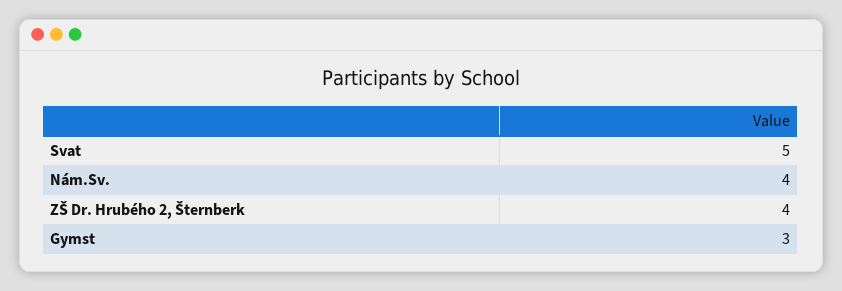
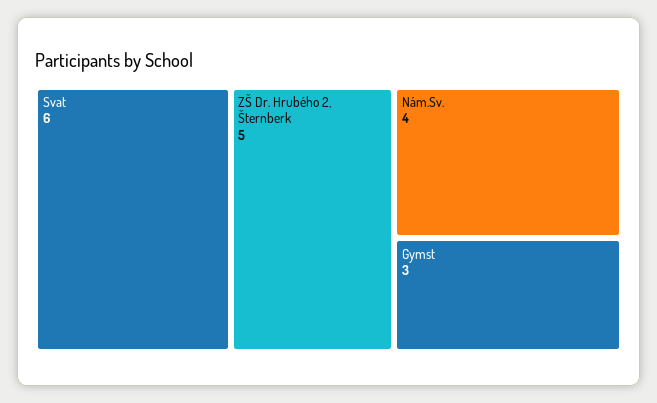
Svat: 5 -> 6
ZŠ Dr. Hrubého 2, Šternberk: 4 -> 5

